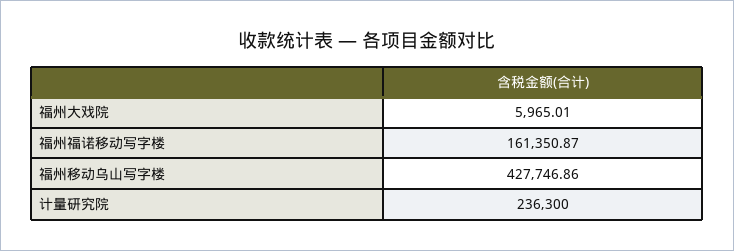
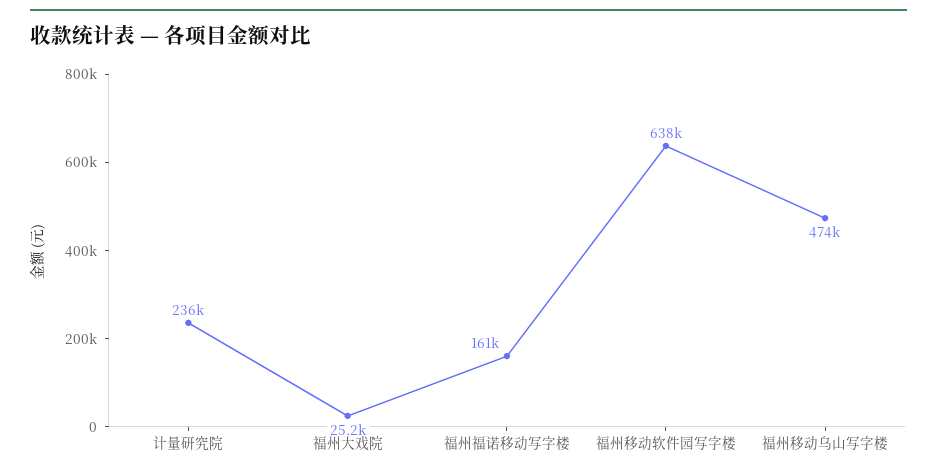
福州大戏院: 5965.01 -> 25200
福州移动乌山写字楼: 427746.86 -> 474000
福州移动软件园写字楼: none -> 638000

